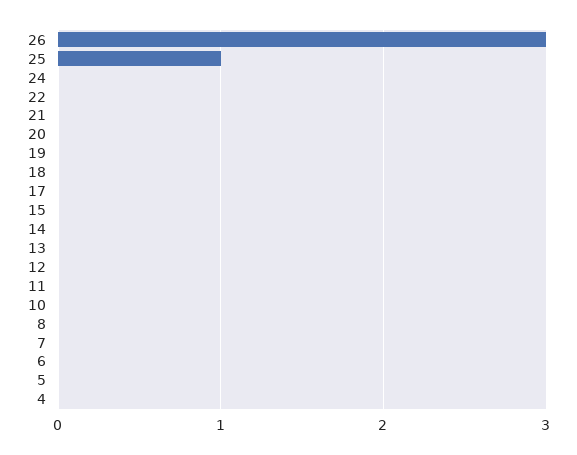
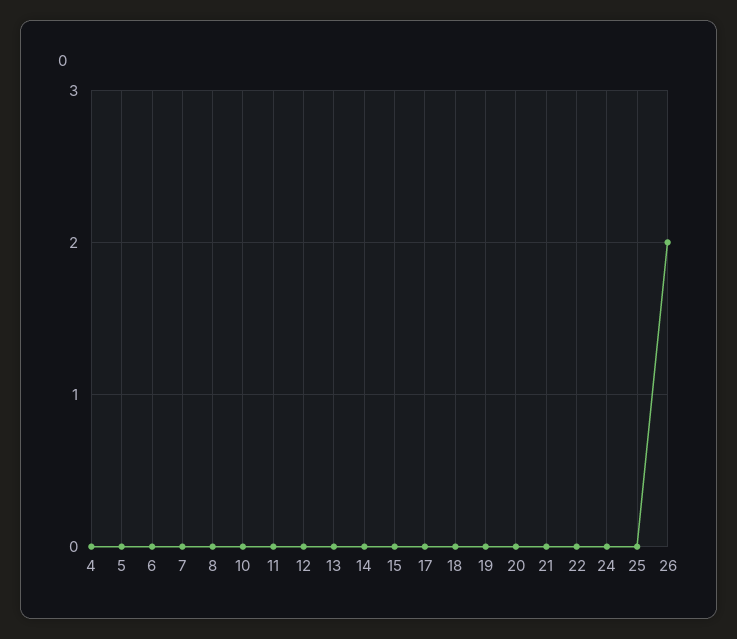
26: 3 -> 2
25: 1 -> 0

